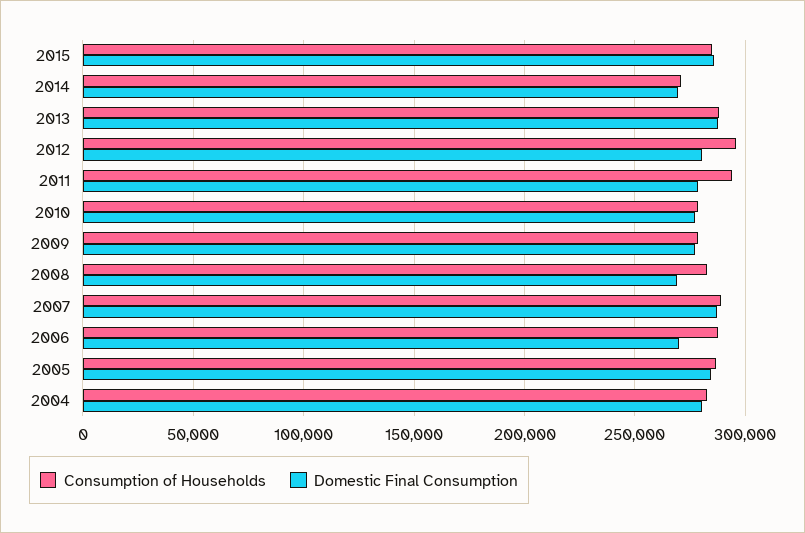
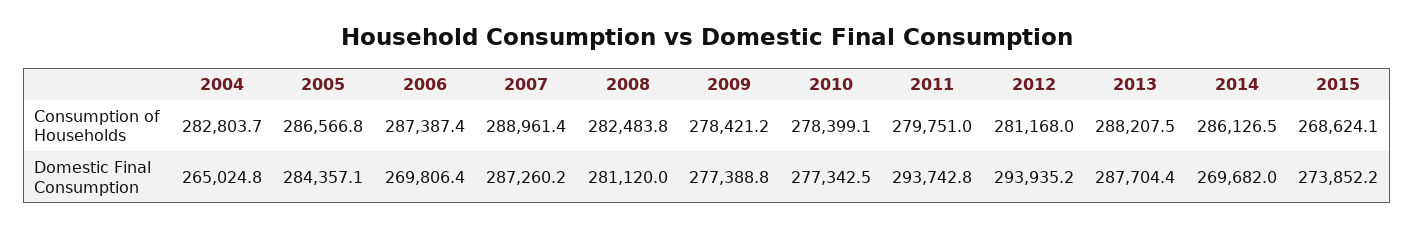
Consumption of Households, 2015: 285000 -> 268624.1
Domestic Final Consumption, 2015: 285000 -> 273852.2
Consumption of Households, 2014: 270000 -> 286126.5
Consumption of Households, 2012: 295000 -> 281168
Domestic Final Consumption, 2012: 280000 -> 293935.2
Consumption of Households, 2011: 295000 -> 279751
Domestic Final Consumption, 2011: 280000 -> 293742.8
Domestic Final Consumption, 2008: 270000 -> 281120
Domestic Final Consumption, 2004: 280000 -> 265024.8

